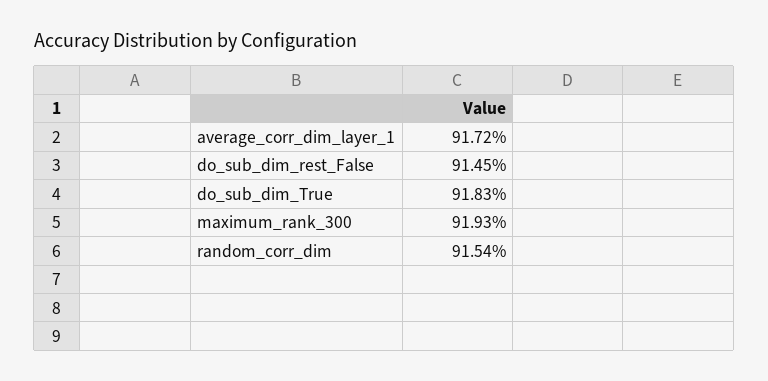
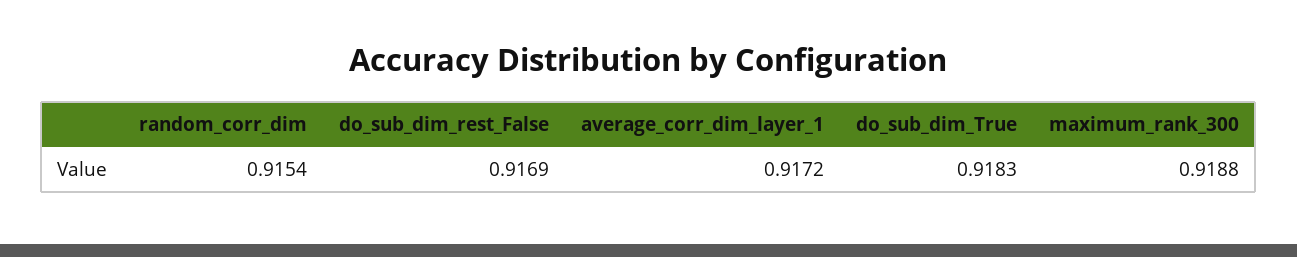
do_sub_dim_rest_False: 0.9145 -> 0.9169
maximum_rank_300: 0.9193 -> 0.9188

